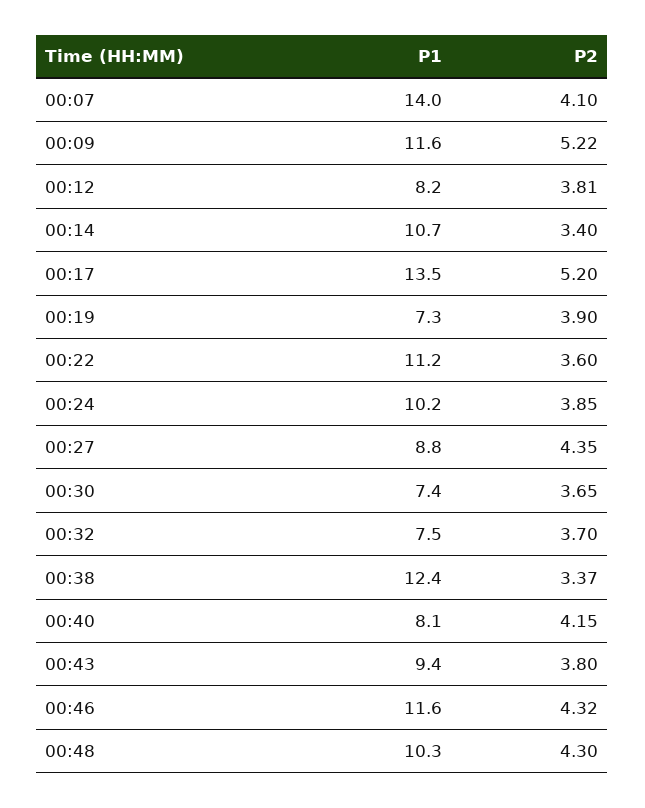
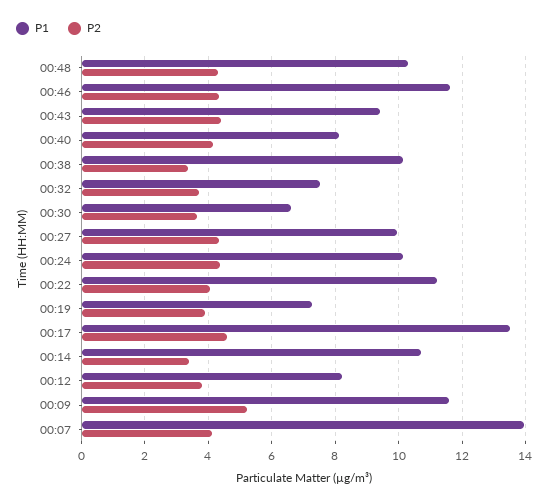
P2, 00:17: 5.2 -> 4.6
P2, 00:22: 3.6 -> 4
P2, 00:24: 3.85 -> 4.4
P1, 00:27: 8.8 -> 10
P1, 00:30: 7.4 -> 6.6
P1, 00:38: 12.4 -> 10.2
P2, 00:43: 3.8 -> 4.4

